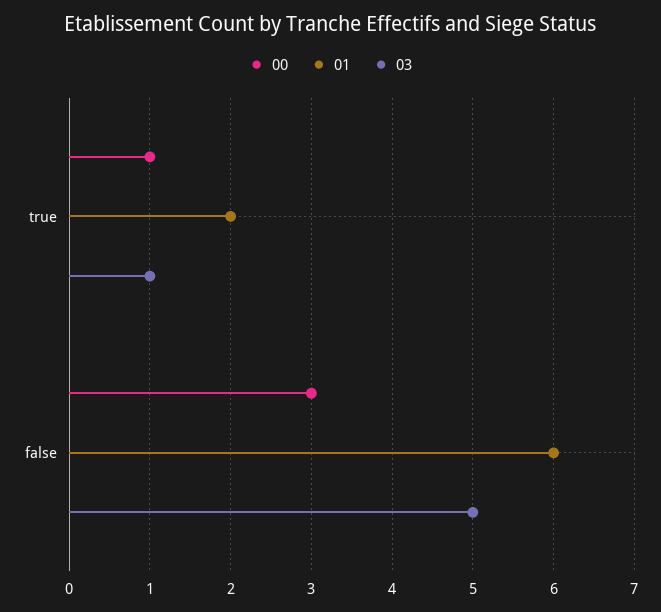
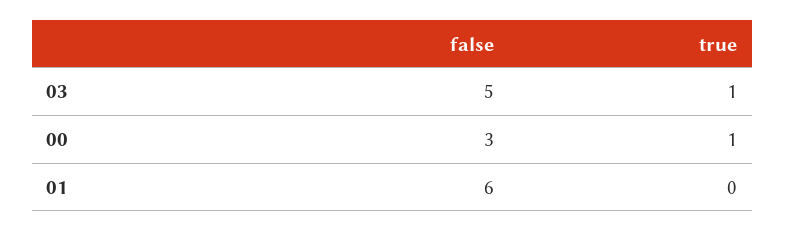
01, true: 2 -> 0

